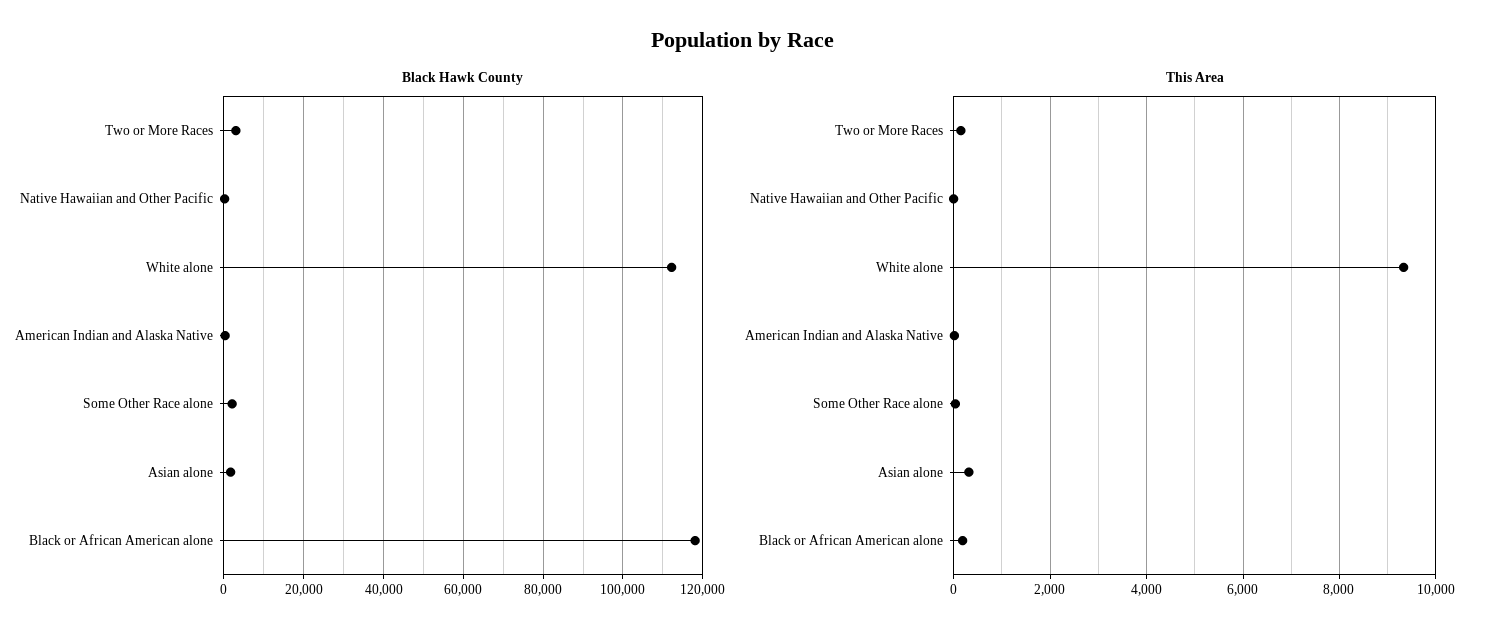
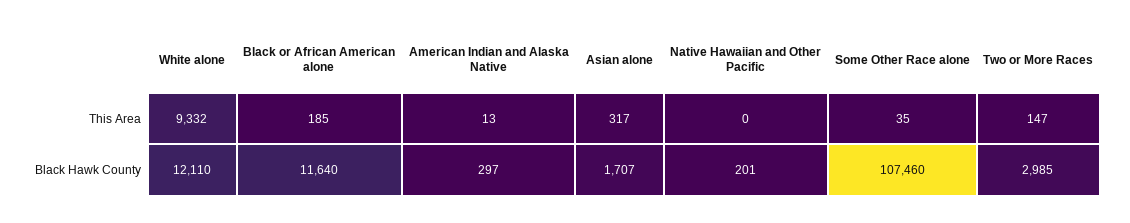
Black Hawk County, White alone: 112000 -> 12110
Black Hawk County, Some Other Race alone: 2000 -> 107460
Black Hawk County, Black or African American alone: 118000 -> 11640

